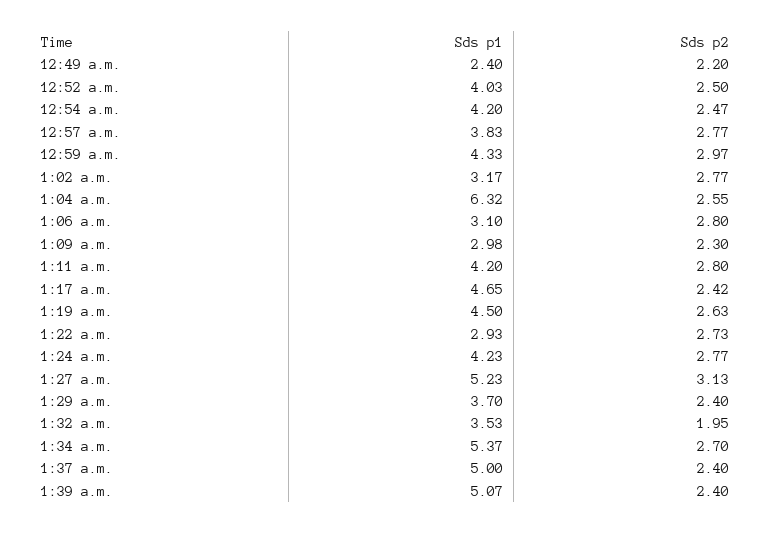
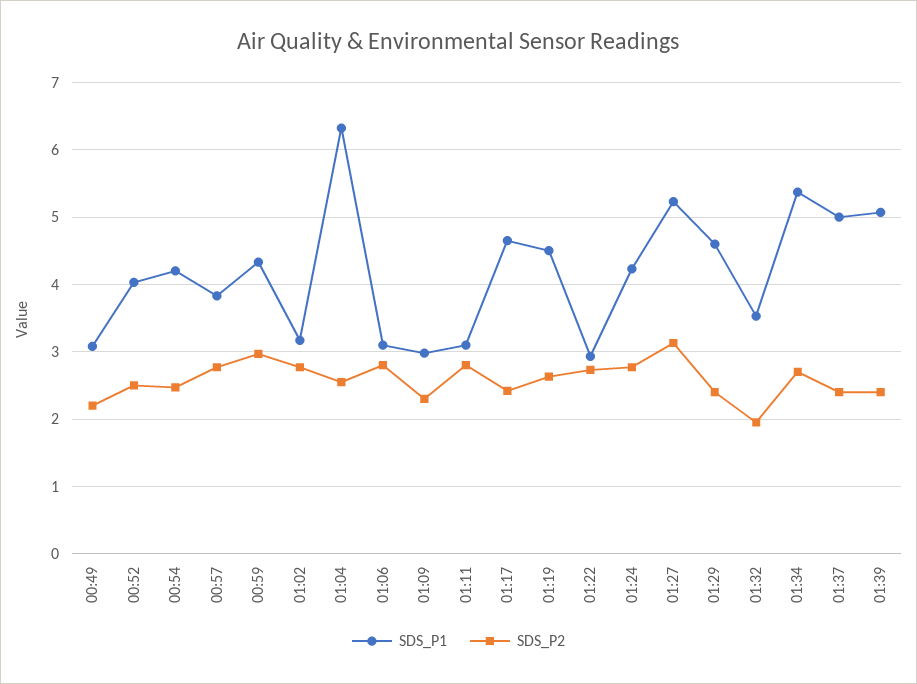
Sds p1, 12:49 a.m.: 2.4 -> 3.1
Sds p1, 1:11 a.m.: 4.2 -> 3.1
Sds p1, 1:29 a.m.: 3.7 -> 4.6

